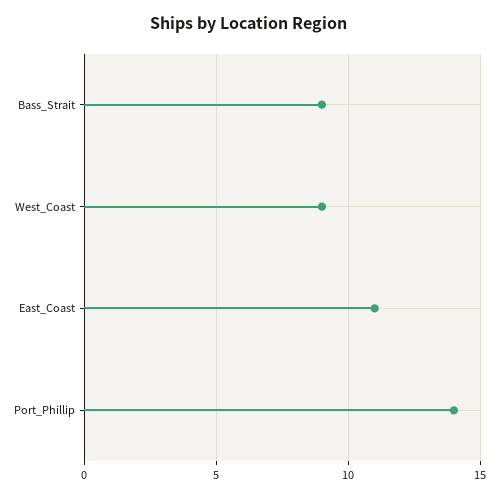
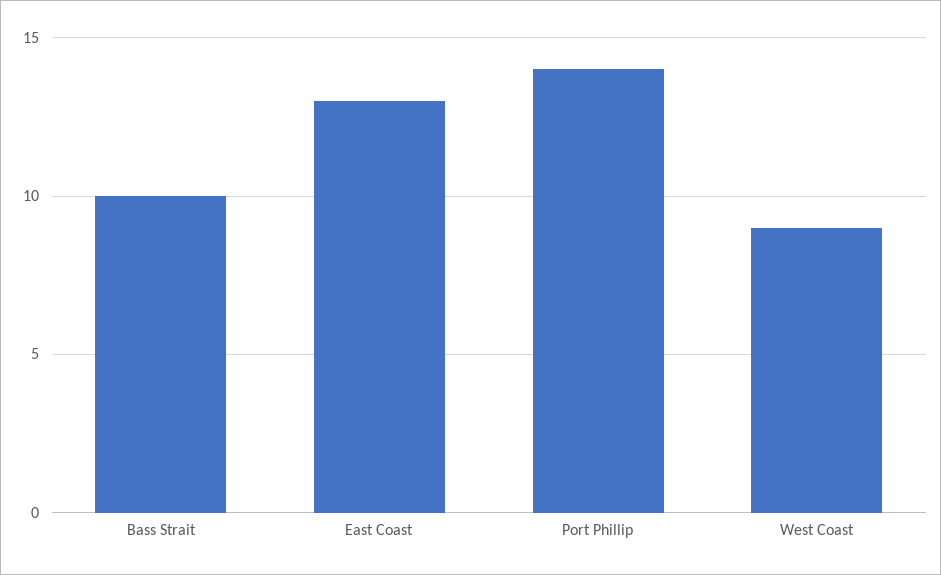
Bass_Strait: 9 -> 10
East_Coast: 11 -> 13

